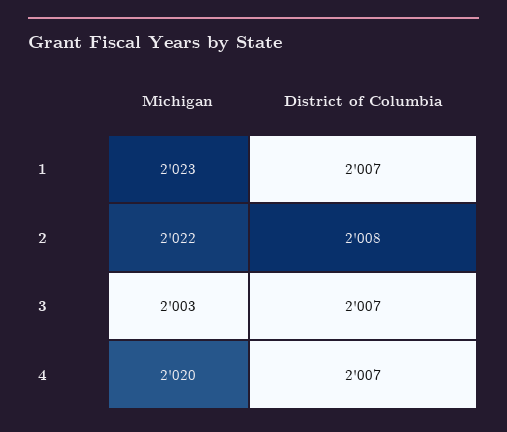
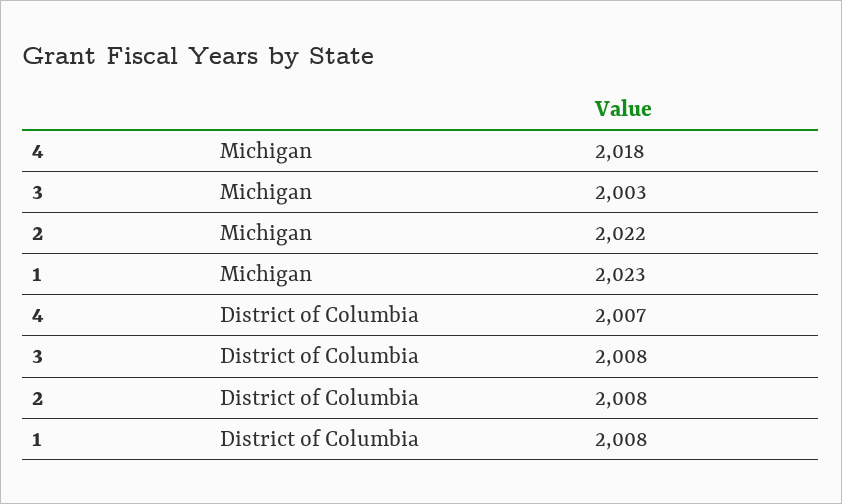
District of Columbia, 1: 2007 -> 2008
District of Columbia, 3: 2007 -> 2008
Michigan, 4: 2020 -> 2018

